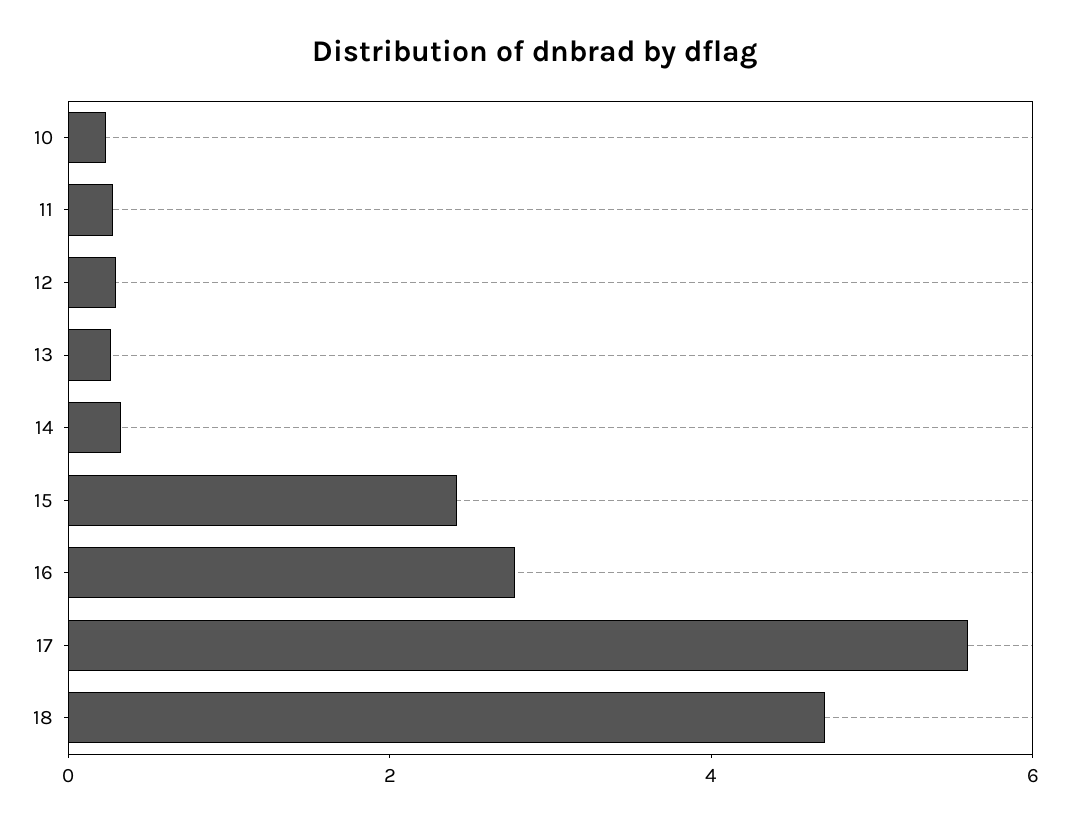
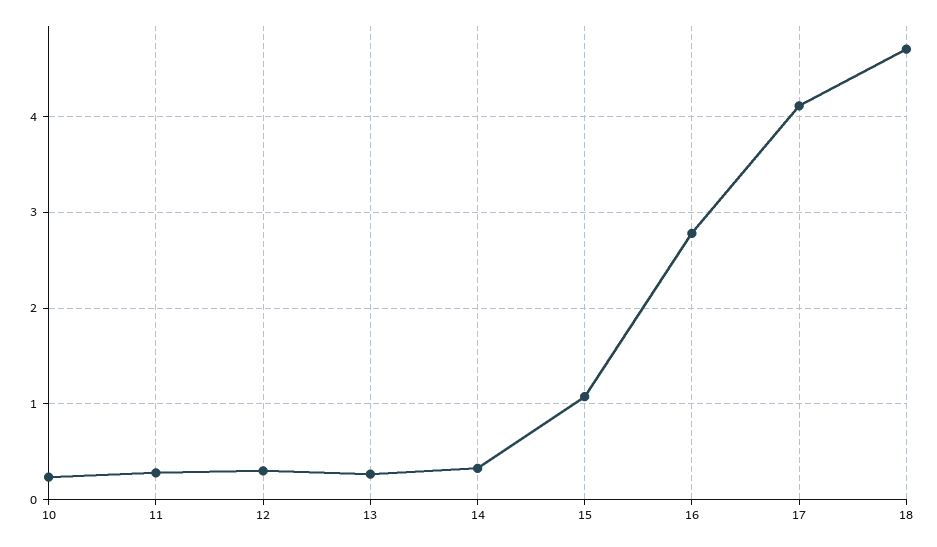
15: 2.5 -> 1.1
17: 5.5 -> 4.1

